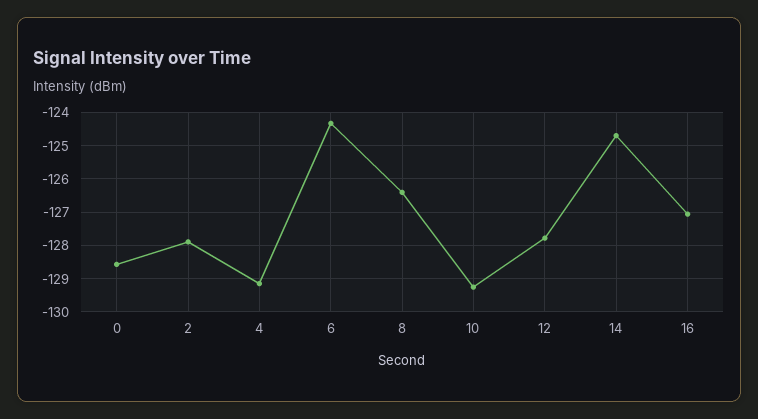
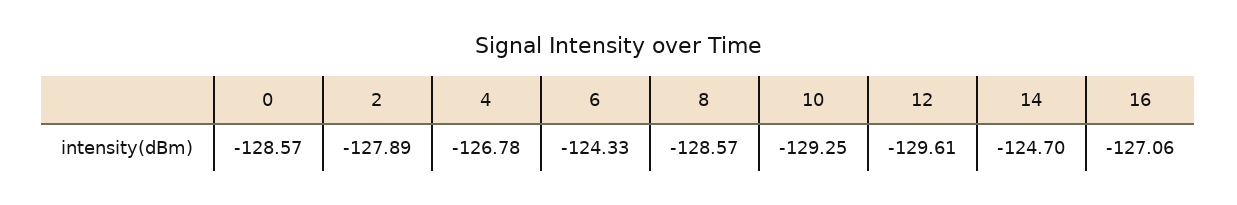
4: -129.2 -> -126.78
8: -126.4 -> -128.57
12: -127.8 -> -129.61

